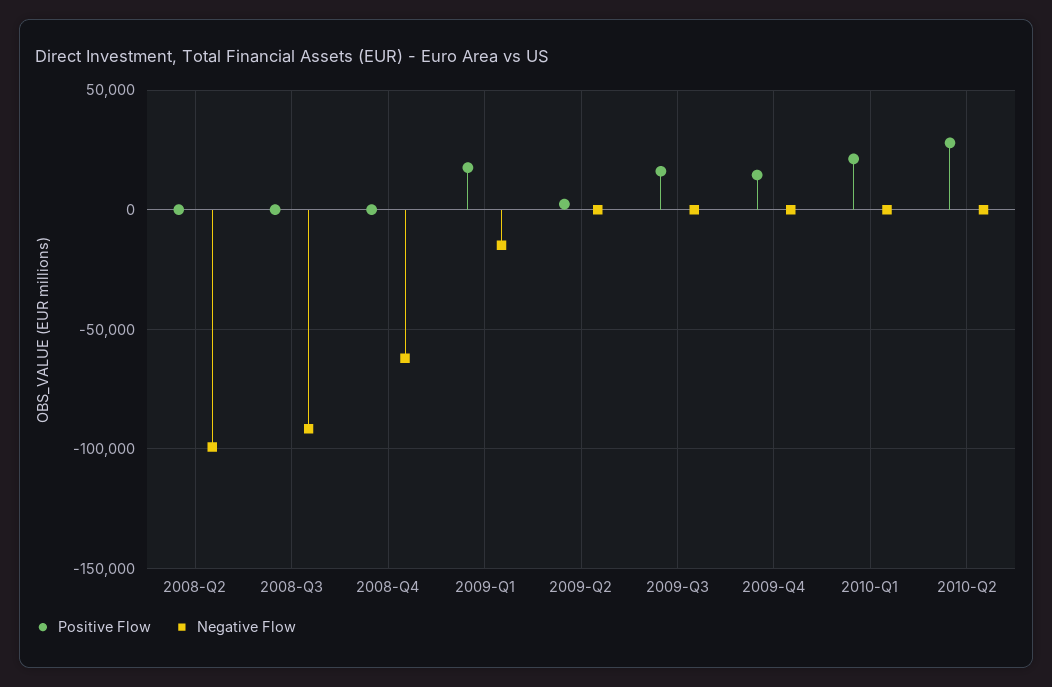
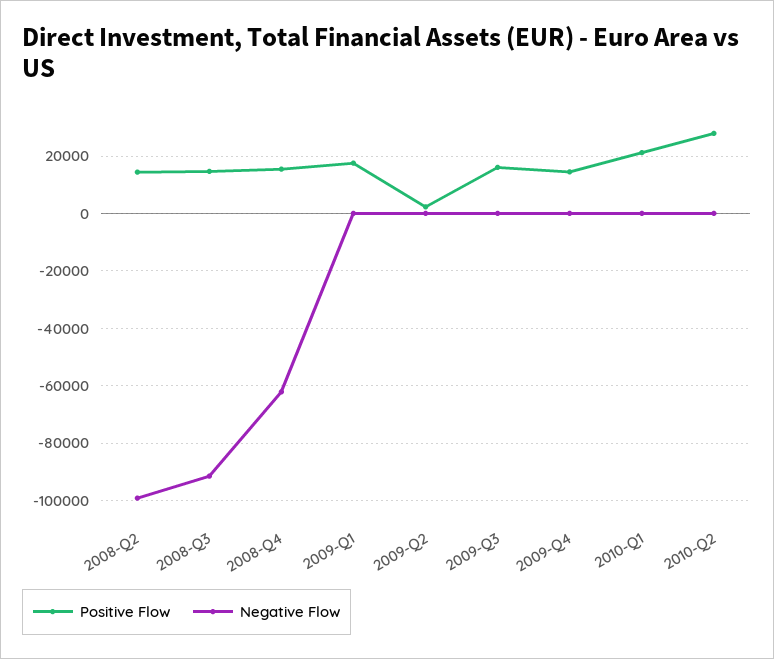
Positive Flow, 2008-Q2: 0 -> 15000
Positive Flow, 2008-Q3: 0 -> 15000
Positive Flow, 2008-Q4: 0 -> 15000
Negative Flow, 2009-Q1: -15000 -> 0

